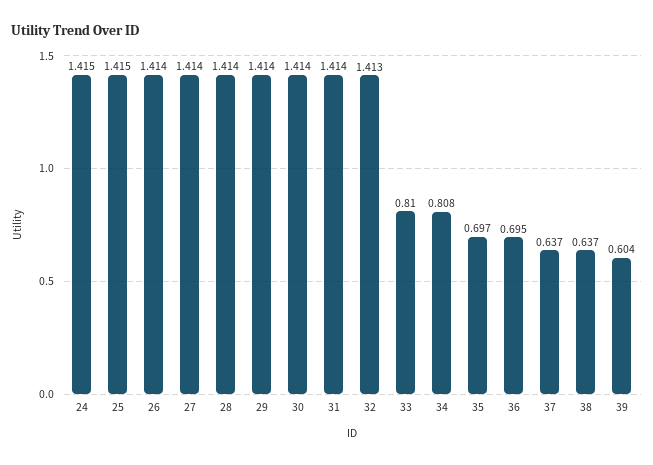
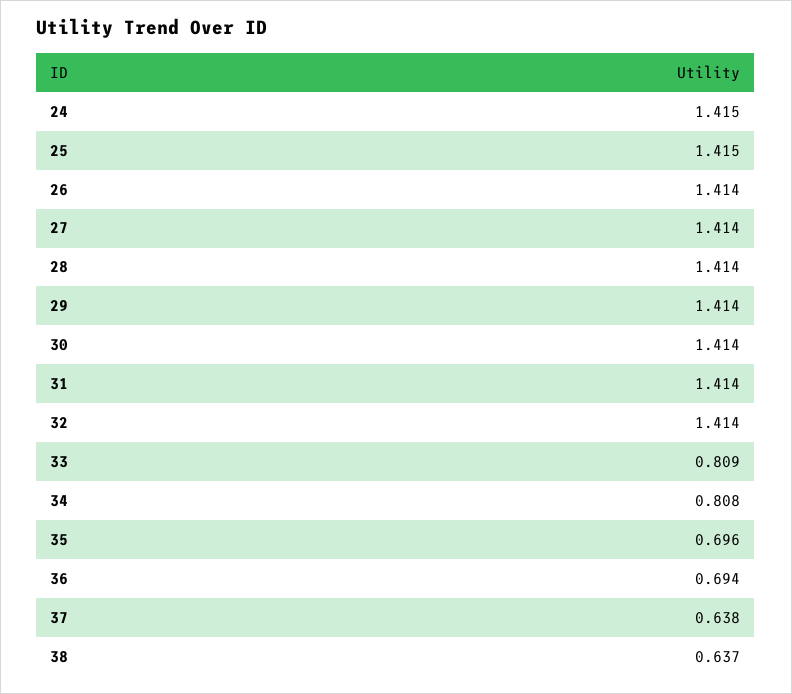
32: 1.413 -> 1.414
33: 0.81 -> 0.809
35: 0.697 -> 0.696
36: 0.695 -> 0.694
37: 0.637 -> 0.638
39: 0.604 -> none

